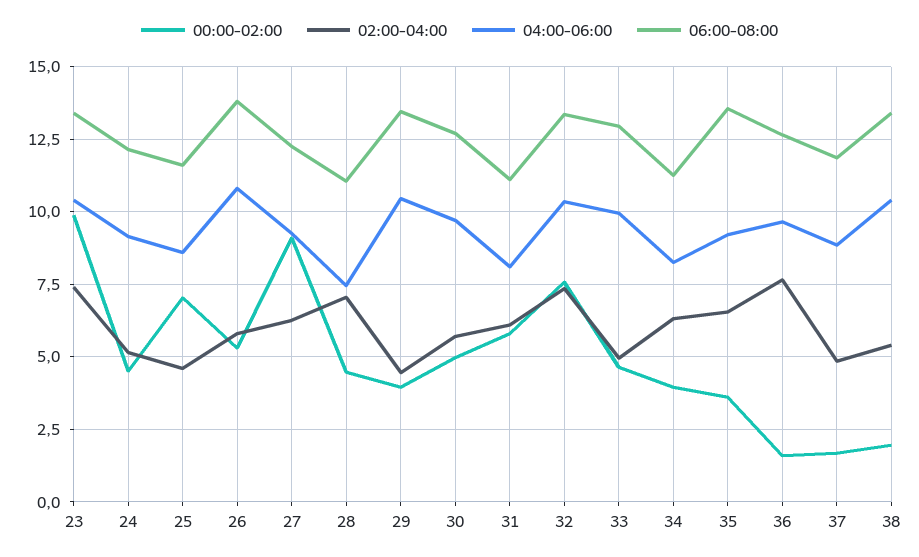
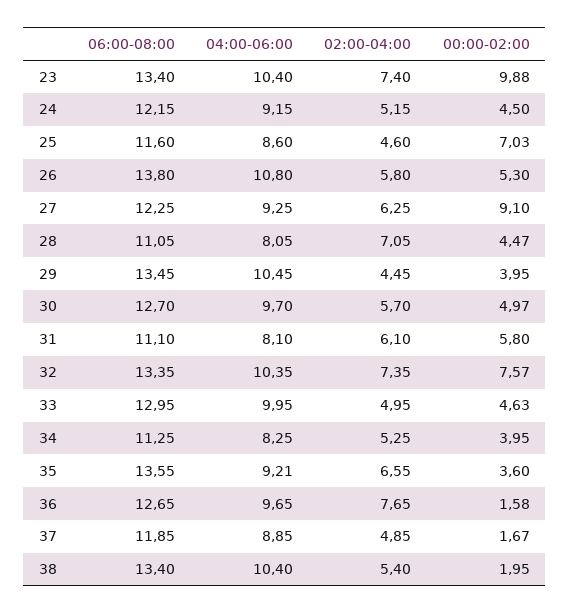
04:00-06:00, 28: 7.5 -> 8.05
02:00-04:00, 34: 6.25 -> 5.25

